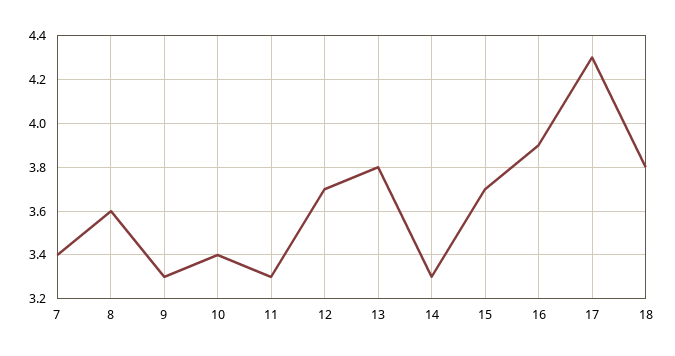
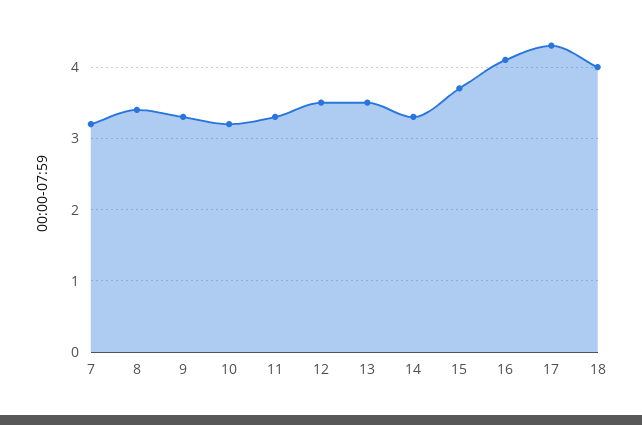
7: 3.4 -> 3.2
8: 3.6 -> 3.4
10: 3.4 -> 3.2
12: 3.7 -> 3.5
13: 3.8 -> 3.5
16: 3.9 -> 4.1
18: 3.8 -> 4

